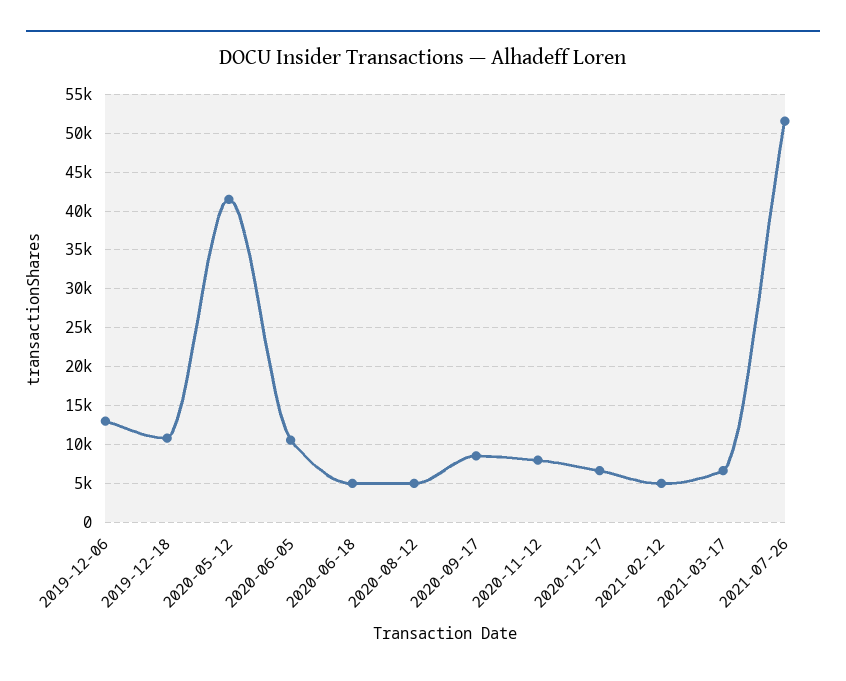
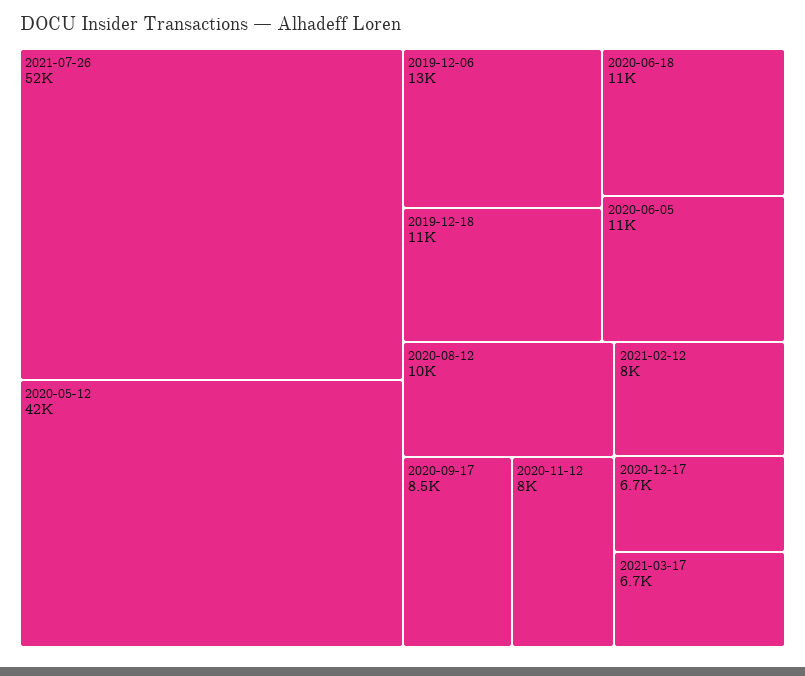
2020-06-18: 5000 -> 11000
2020-08-12: 5000 -> 10000
2021-02-12: 5000 -> 8000

